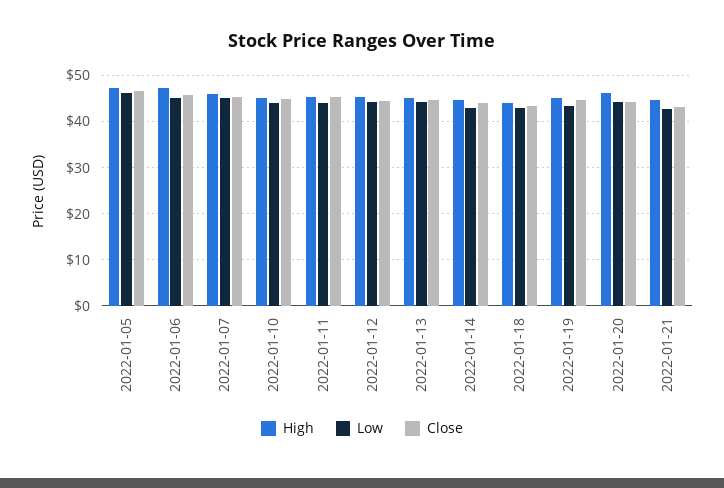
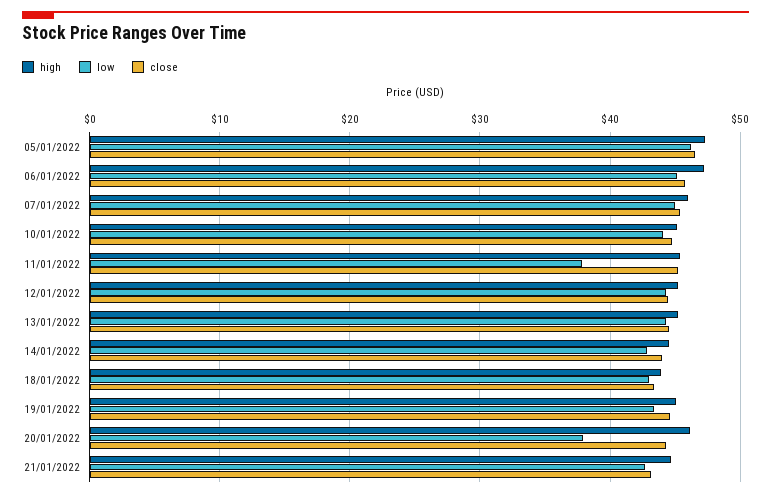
Low, 2022-01-11: 44 -> 38
Low, 2022-01-20: 44 -> 38

